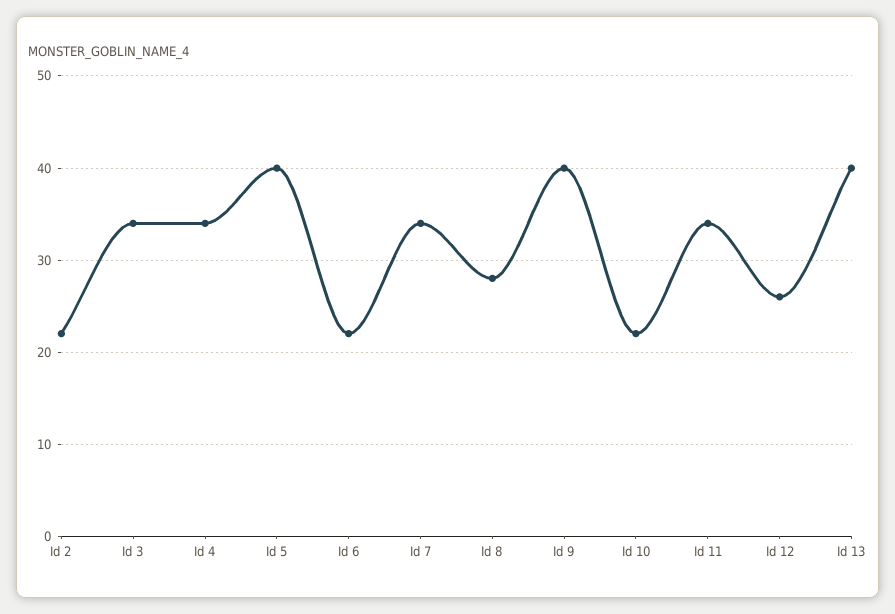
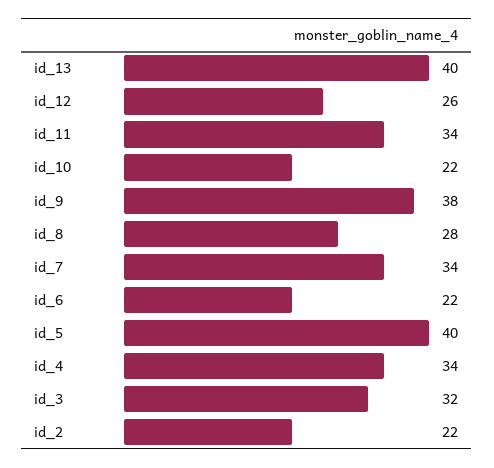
Id 3: 34 -> 32
Id 9: 40 -> 38

